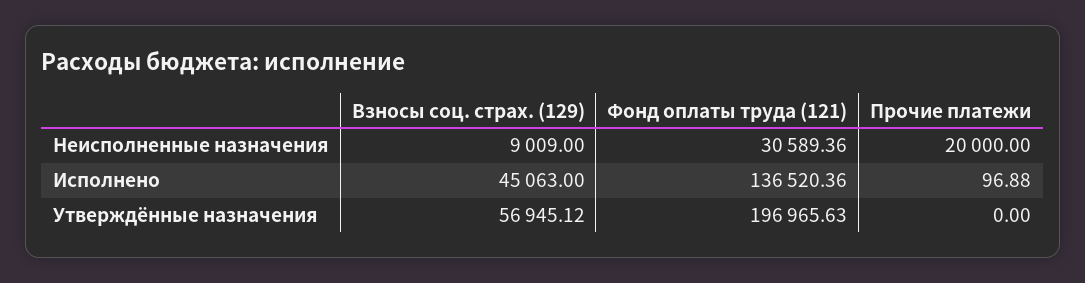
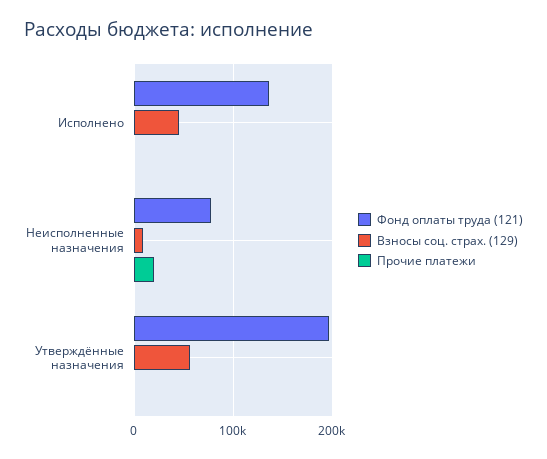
Фонд оплаты труда (121), Неисполненные назначения: 30589.36 -> 80000

